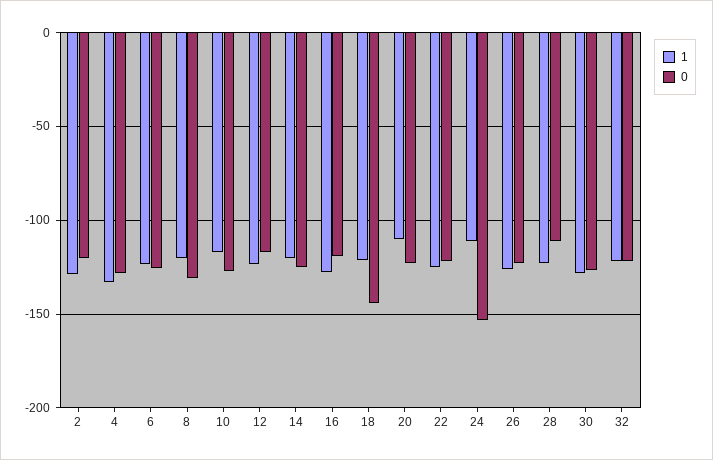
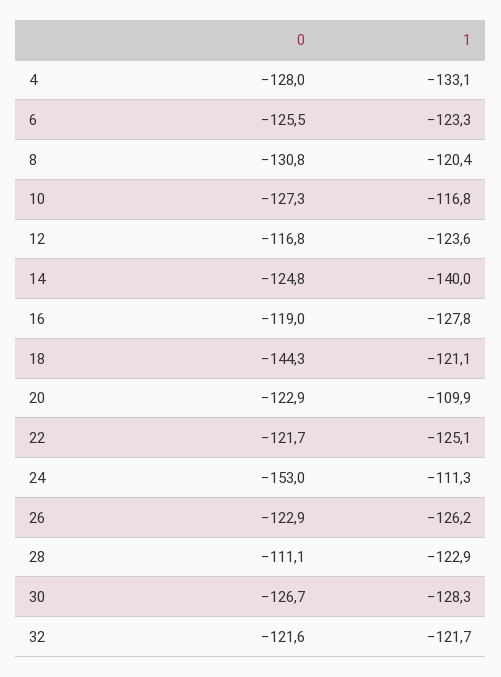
1, 2: -130 -> none
0, 2: -120 -> none
1, 14: -120 -> -140

